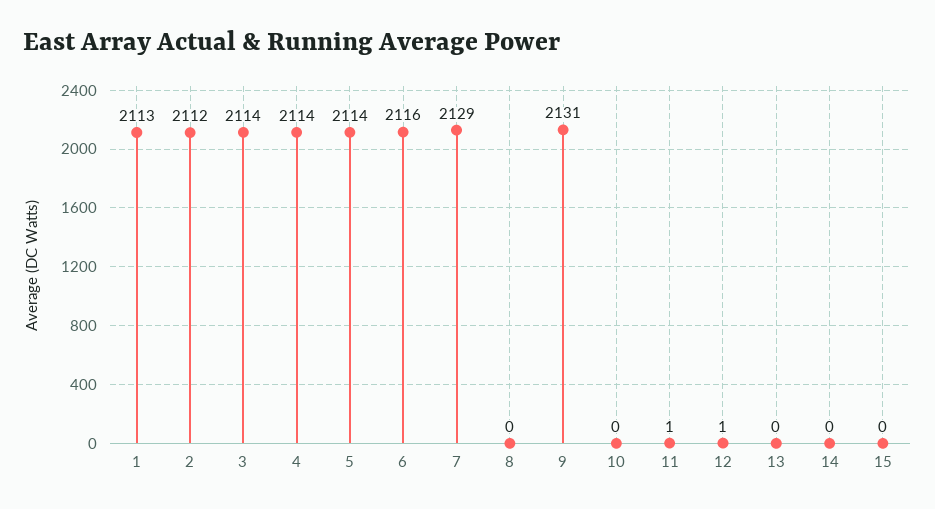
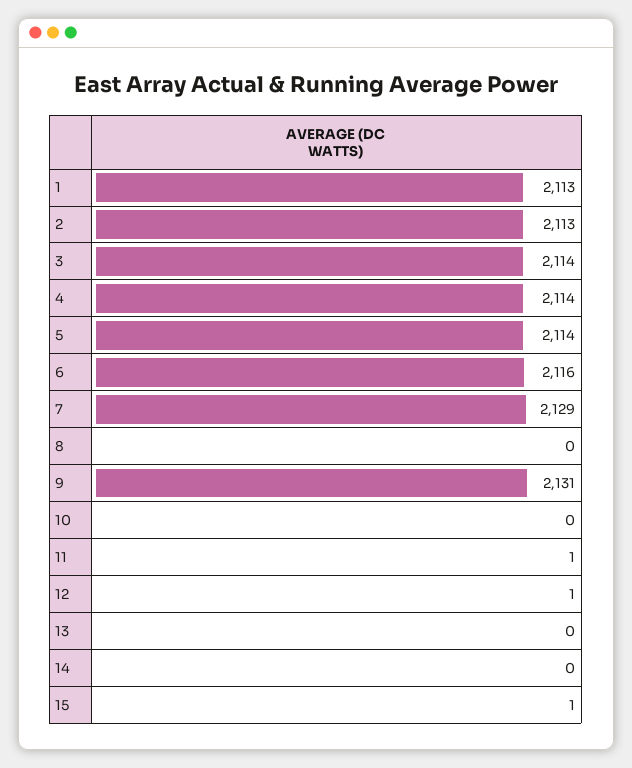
2: 2112 -> 2113
15: 0 -> 1

